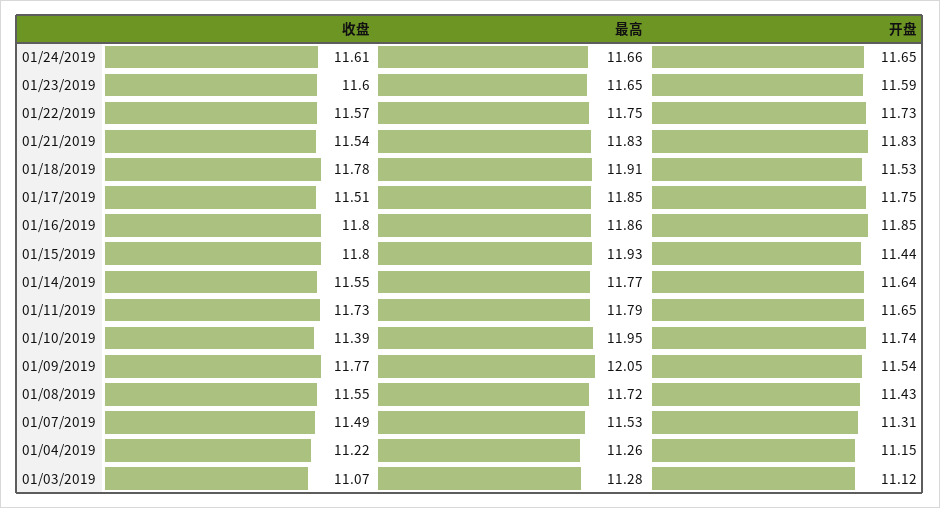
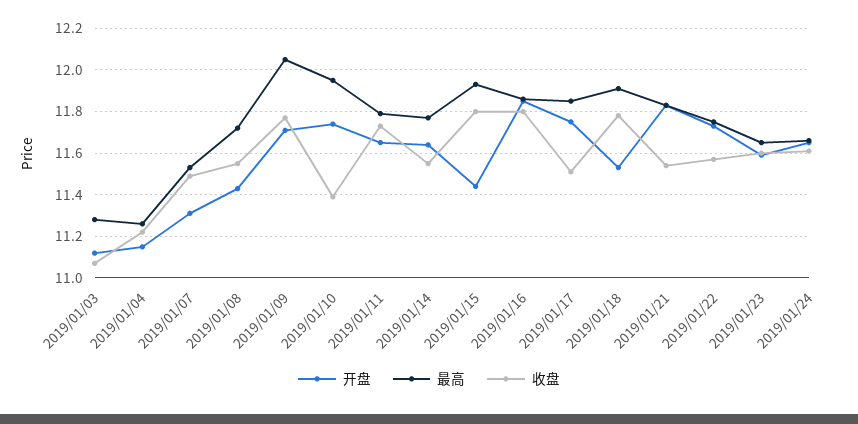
开盘, 01/09/2019: 11.54 -> 11.7

